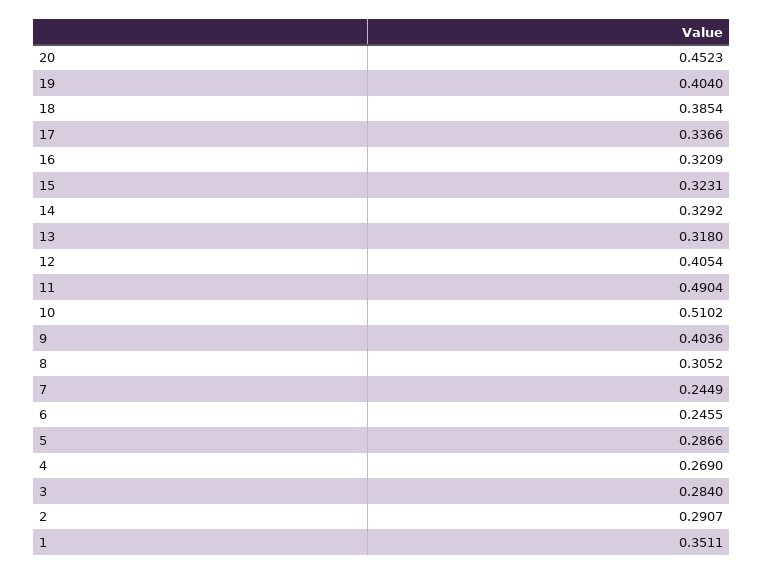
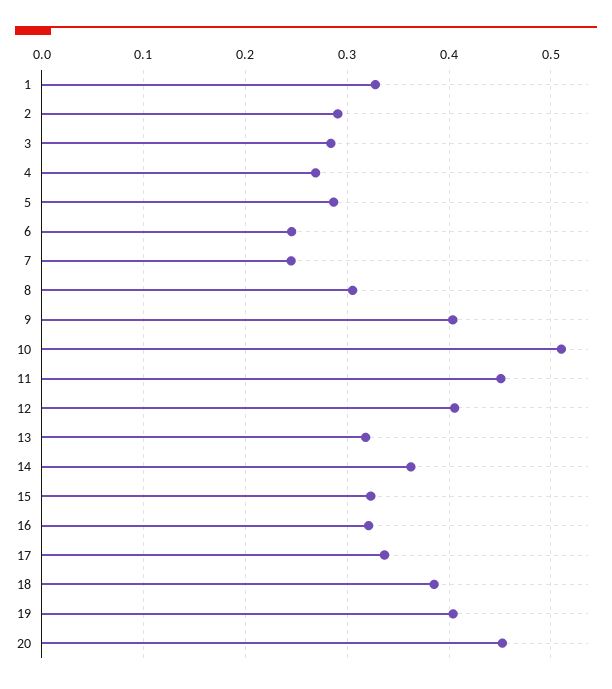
14: 0.3292 -> 0.36
11: 0.4904 -> 0.45
1: 0.3511 -> 0.33

